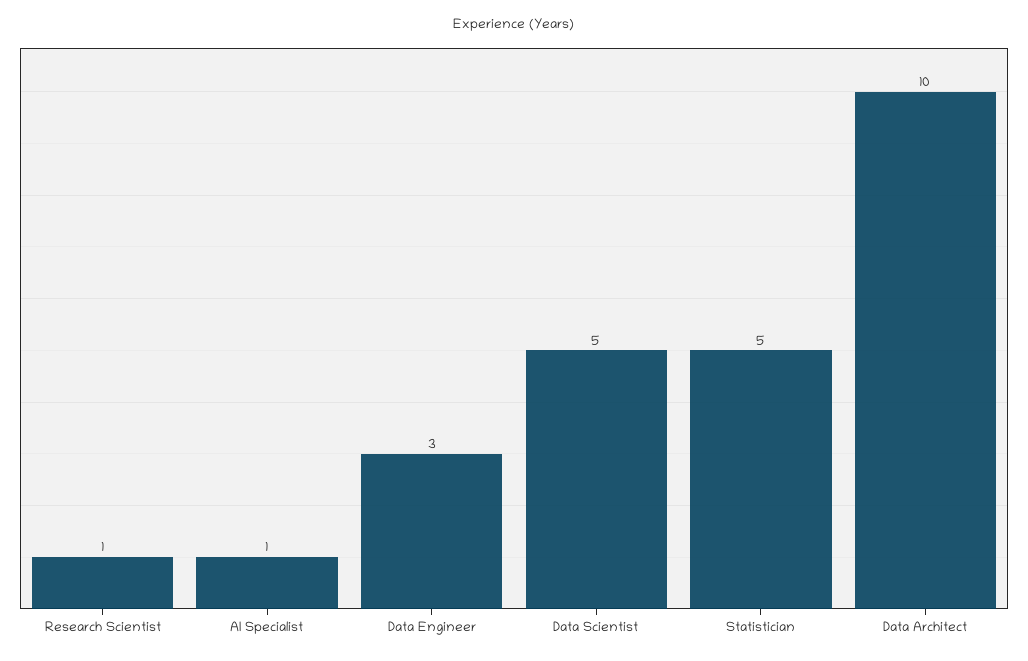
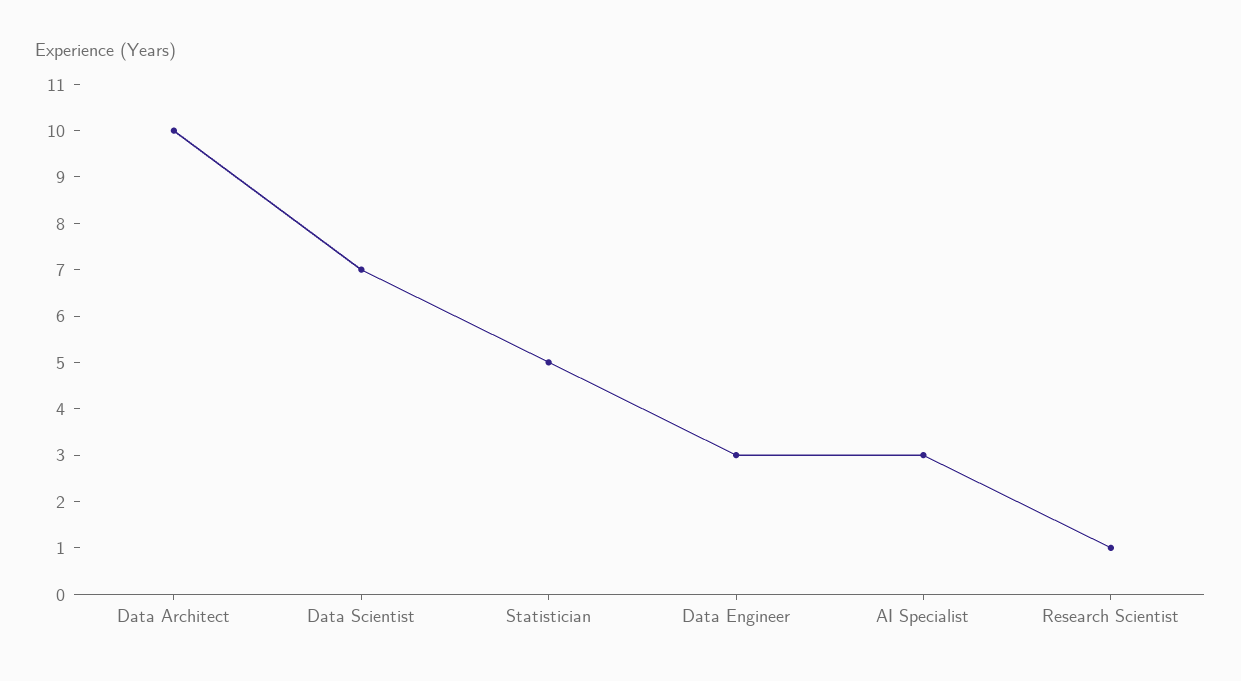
AI Specialist: 1 -> 3
Data Scientist: 5 -> 7

